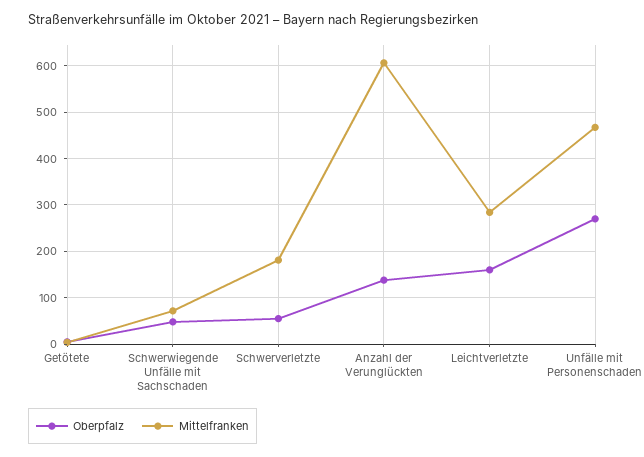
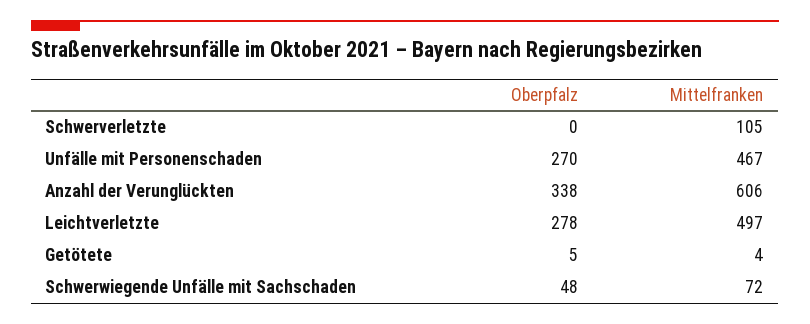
Oberpfalz, Schwerverletzte: 60 -> 0
Mittelfranken, Schwerverletzte: 180 -> 105
Oberpfalz, Anzahl der Verunglückten: 140 -> 338
Oberpfalz, Leichtverletzte: 160 -> 278
Mittelfranken, Leichtverletzte: 280 -> 497

